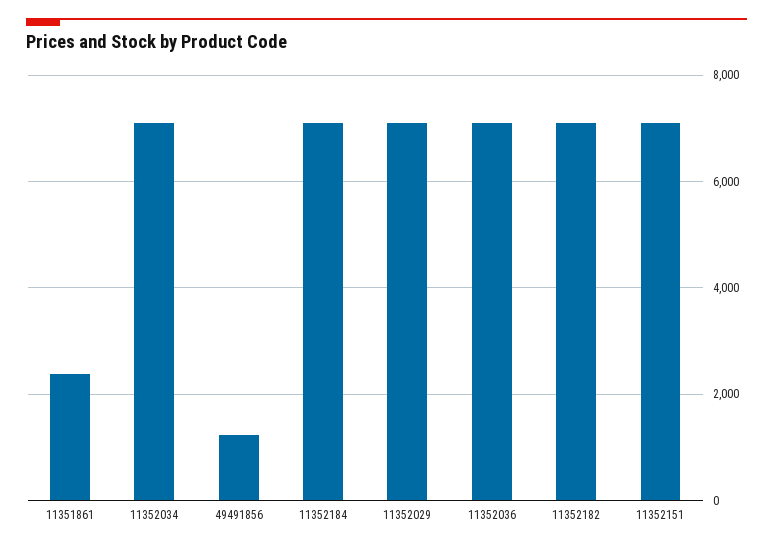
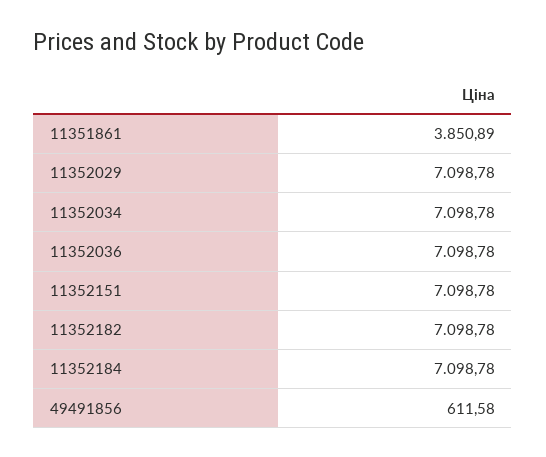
11351861: 2400 -> 3850.89
49491856: 1200 -> 611.58

